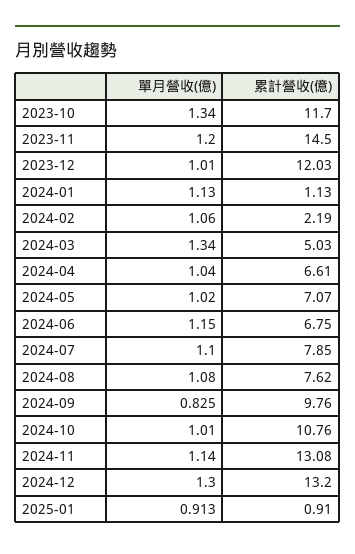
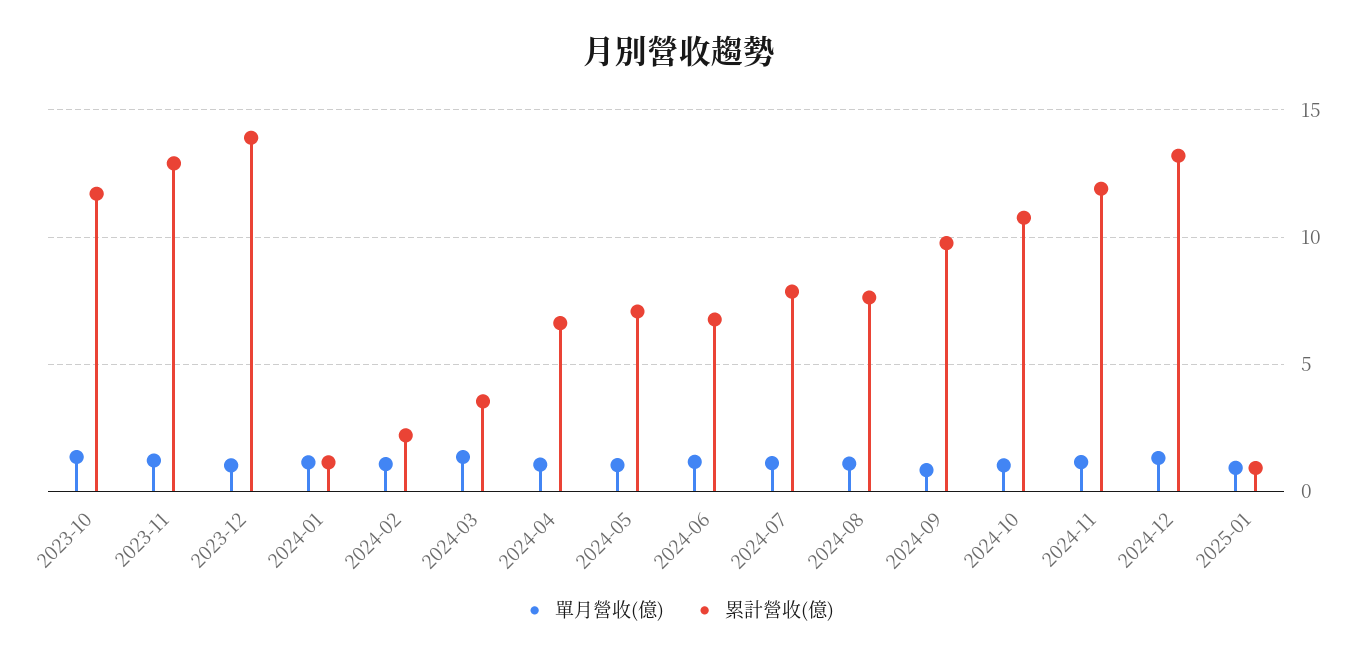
累計營收(億), 2023-11: 14.5 -> 13
累計營收(億), 2023-12: 12.03 -> 14
累計營收(億), 2024-03: 5.03 -> 3.5
累計營收(億), 2024-11: 13.08 -> 12

